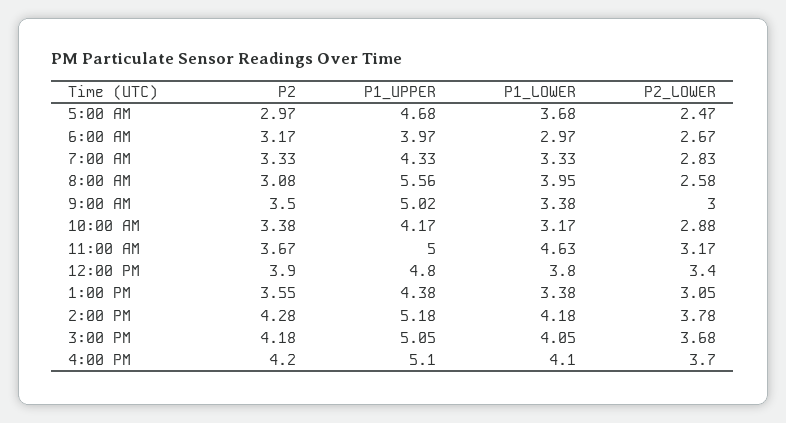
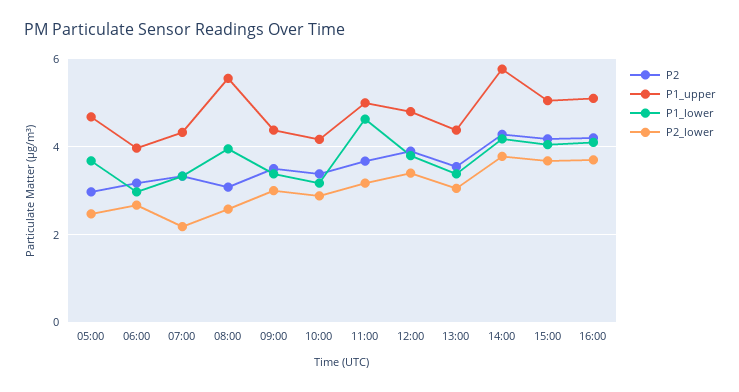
P2_LOWER, 7:00 AM: 2.83 -> 2.2
P1_UPPER, 9:00 AM: 5.02 -> 4.4
P1_UPPER, 2:00 PM: 5.18 -> 5.8

